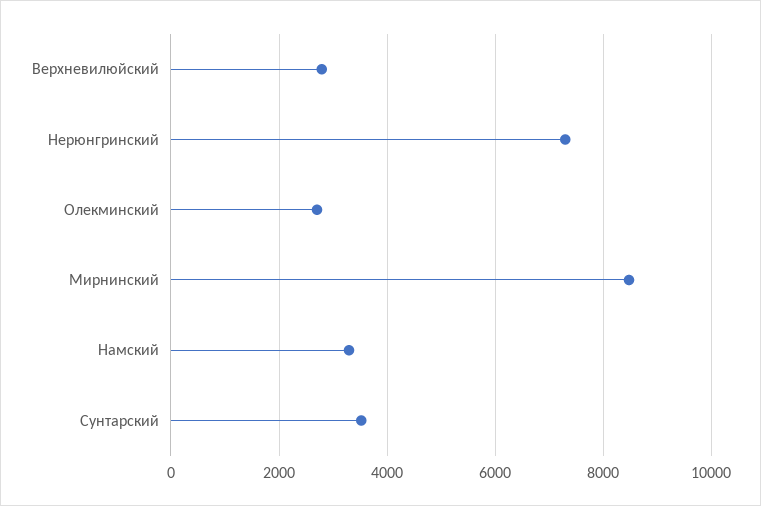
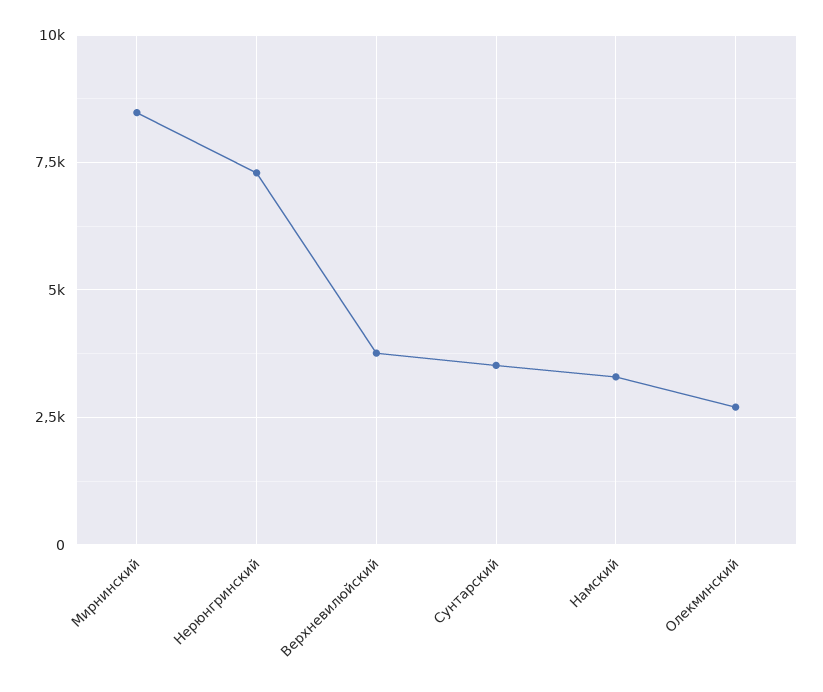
Верхневилюйский: 2800 -> 3750

